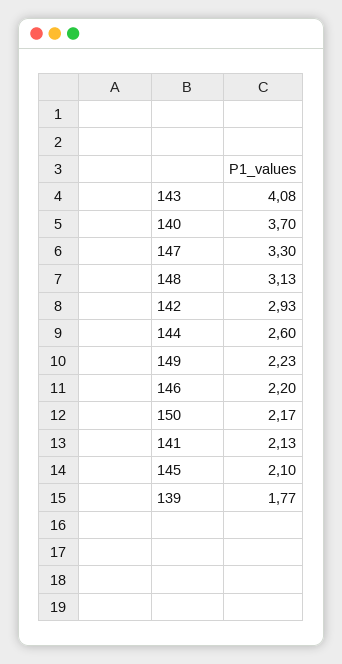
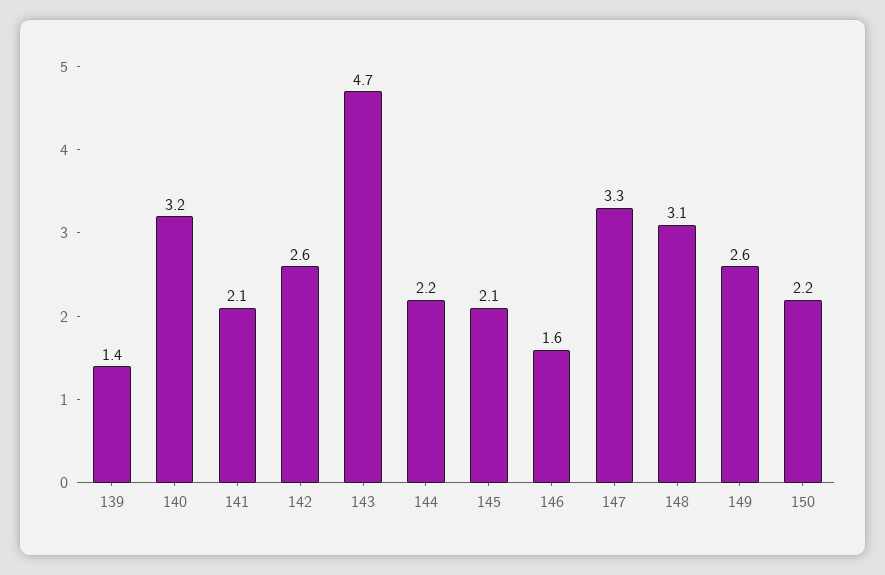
143: 4.08 -> 4.7
140: 3.7 -> 3.2
142: 2.93 -> 2.6
144: 2.6 -> 2.2
149: 2.23 -> 2.6
146: 2.2 -> 1.6
139: 1.77 -> 1.4

